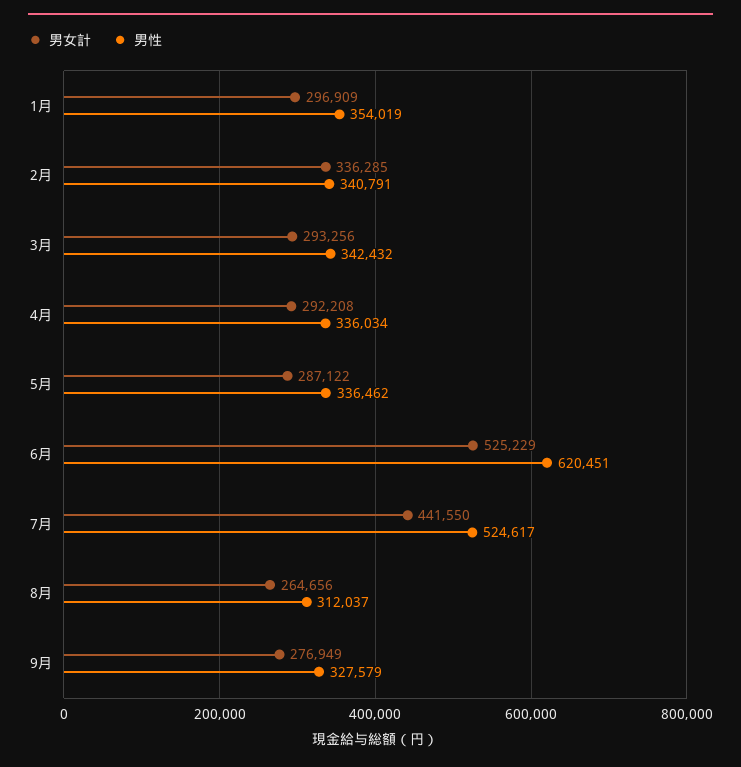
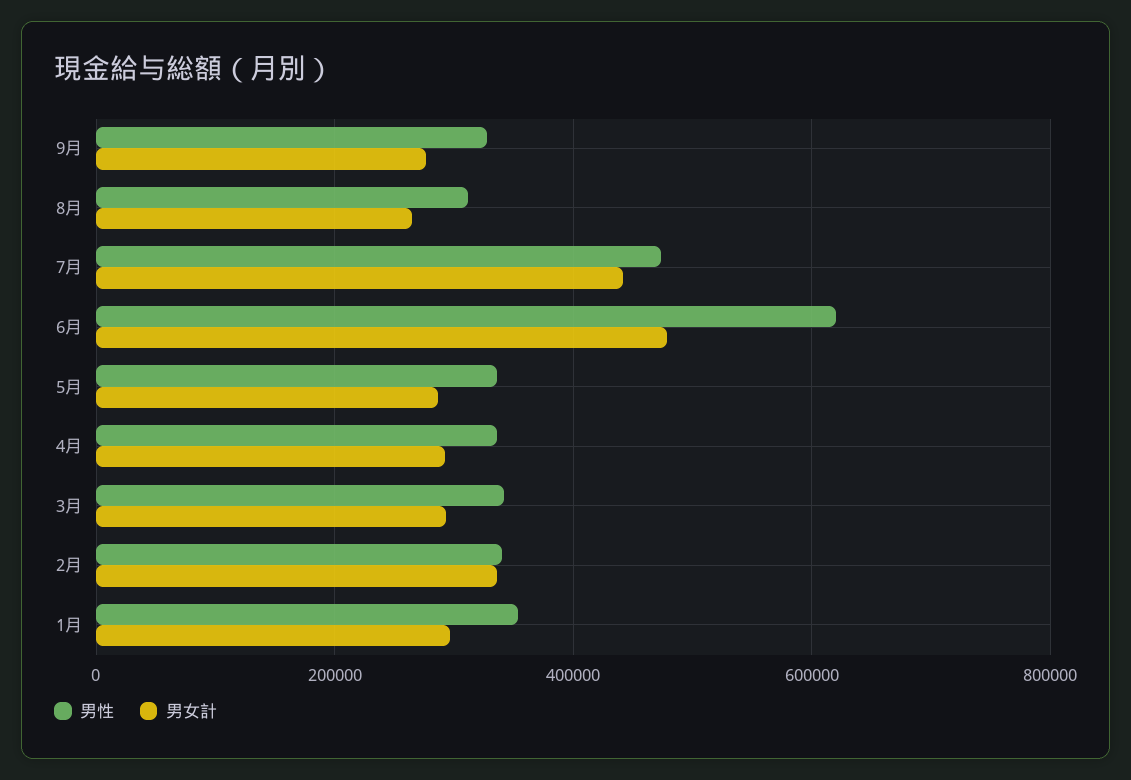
男女計, 6月: 525229 -> 480000
男性, 7月: 524617 -> 480000

